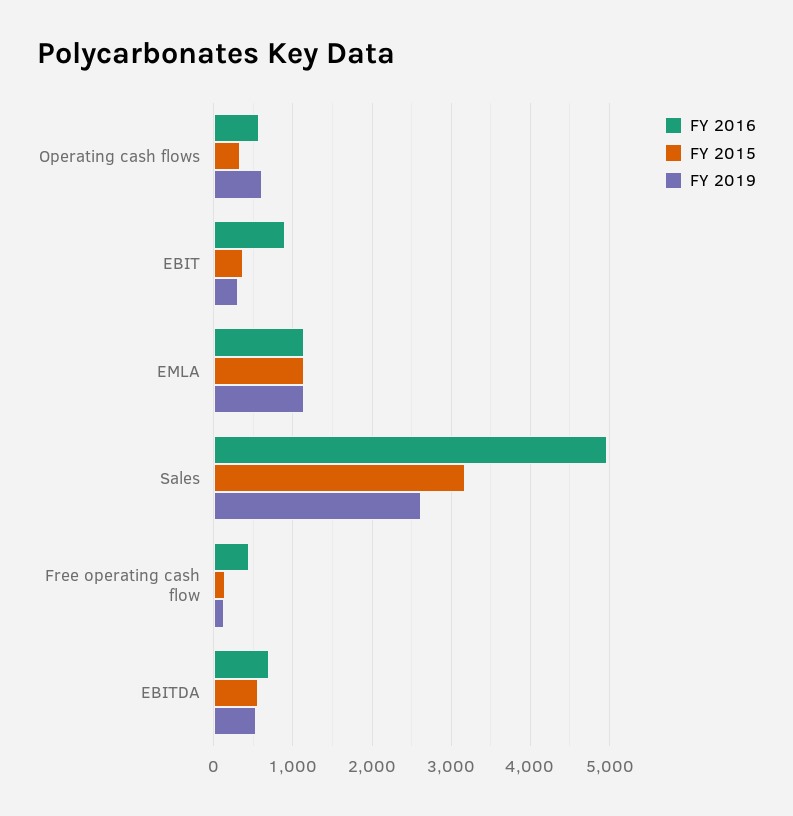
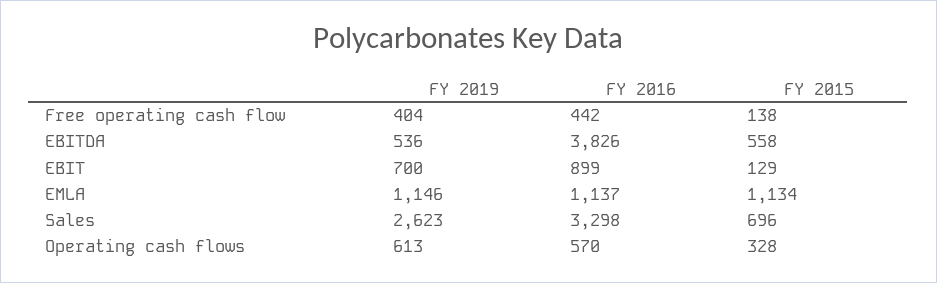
FY 2015, EBIT: 400 -> 129
FY 2019, EBIT: 300 -> 700
FY 2016, Sales: 5000 -> 3298
FY 2015, Sales: 3200 -> 696
FY 2019, Free operating cash flow: 100 -> 404
FY 2016, EBITDA: 700 -> 3826

